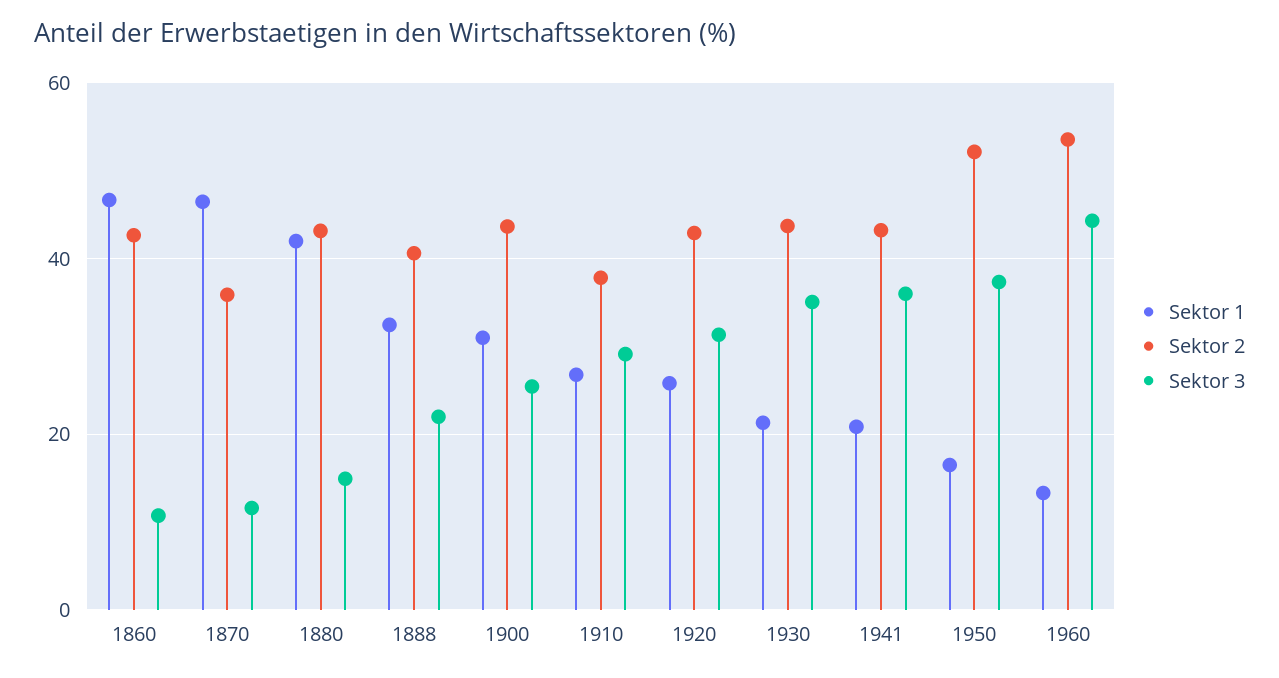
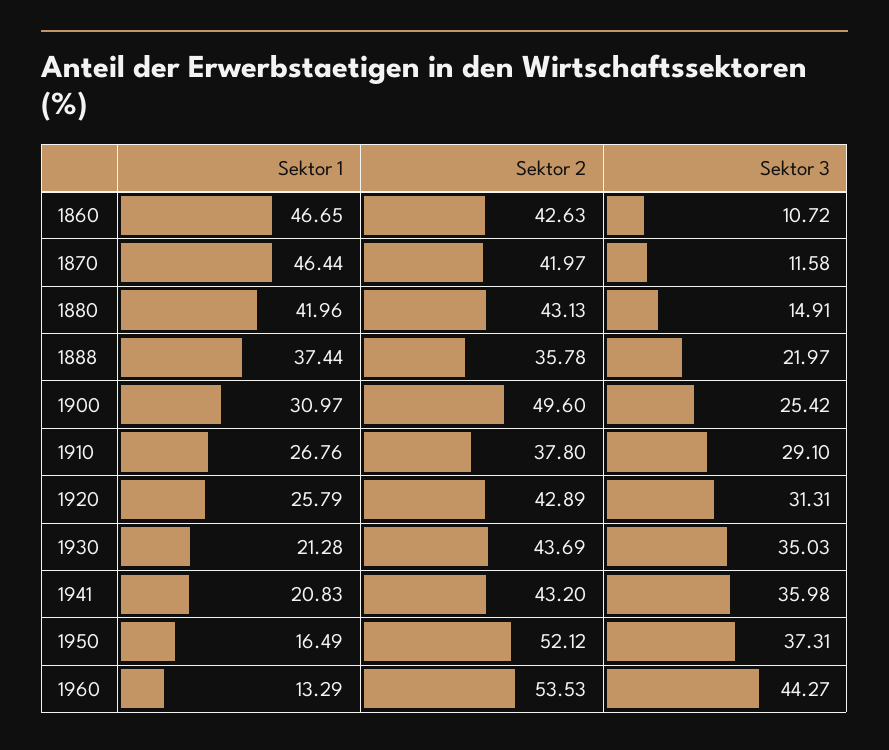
Sektor 2, 1870: 36 -> 41.97
Sektor 1, 1888: 32 -> 37.44
Sektor 2, 1888: 40 -> 35.78
Sektor 2, 1900: 44 -> 49.6

